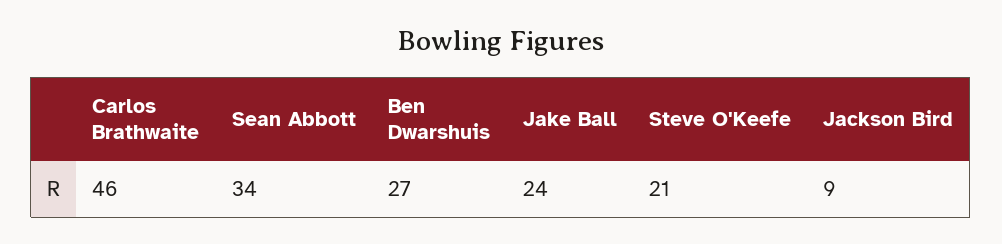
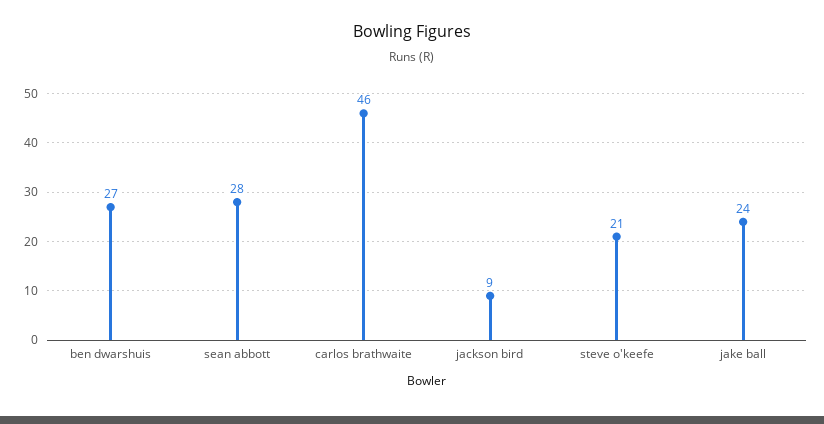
Sean Abbott: 34 -> 28

